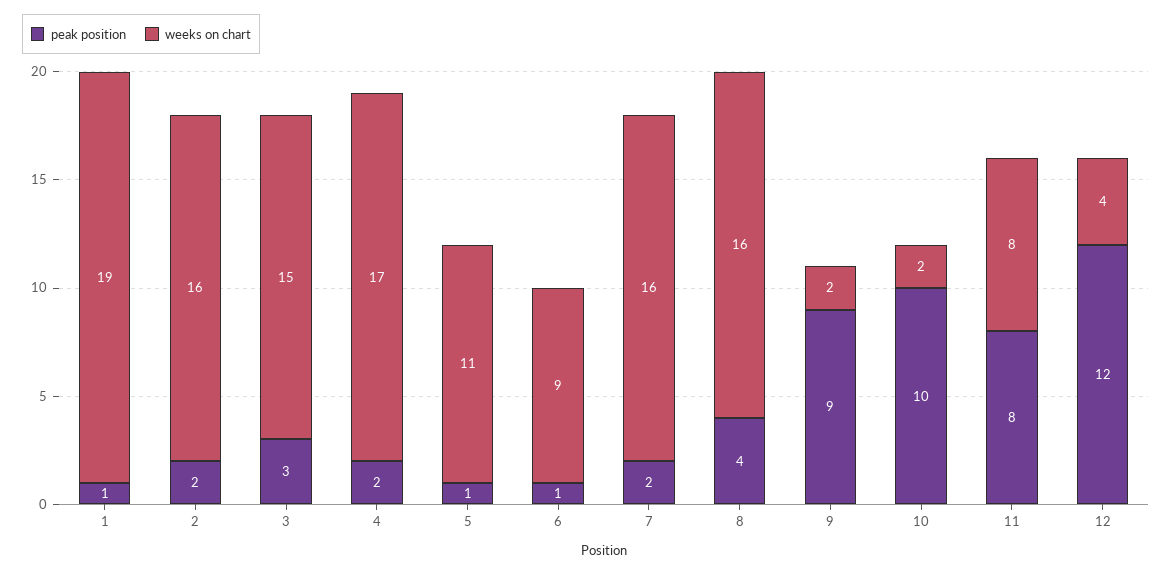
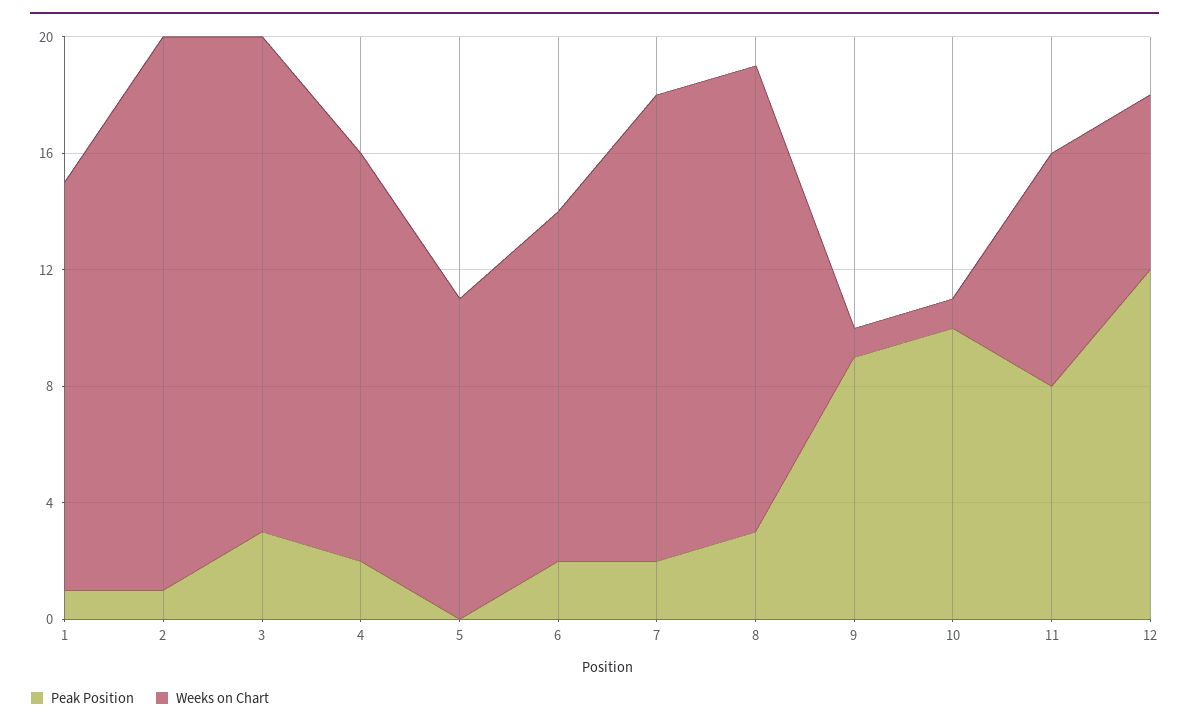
weeks on chart, 1: 19 -> 14
peak position, 2: 2 -> 1
weeks on chart, 2: 16 -> 19
weeks on chart, 3: 15 -> 17
weeks on chart, 4: 17 -> 14
peak position, 5: 1 -> 0
peak position, 6: 1 -> 2
weeks on chart, 6: 9 -> 12
peak position, 8: 4 -> 3
weeks on chart, 9: 2 -> 1
weeks on chart, 10: 2 -> 1
weeks on chart, 12: 4 -> 6

